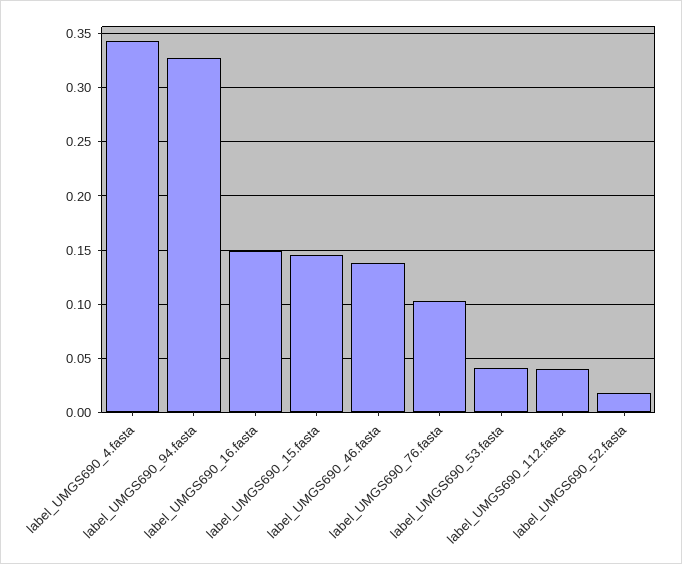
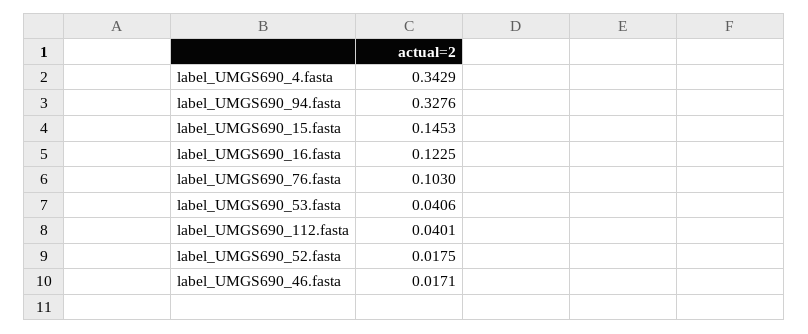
label_UMGS690_16.fasta: 0.15 -> 0.1225
label_UMGS690_46.fasta: 0.14 -> 0.0171

